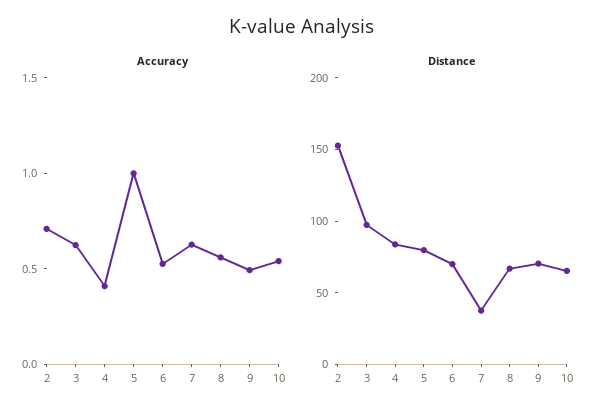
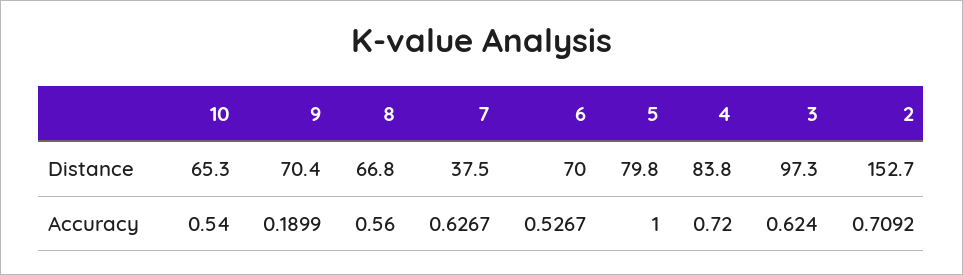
Accuracy, 4: 0.4 -> 0.72
Accuracy, 9: 0.5 -> 0.1899

